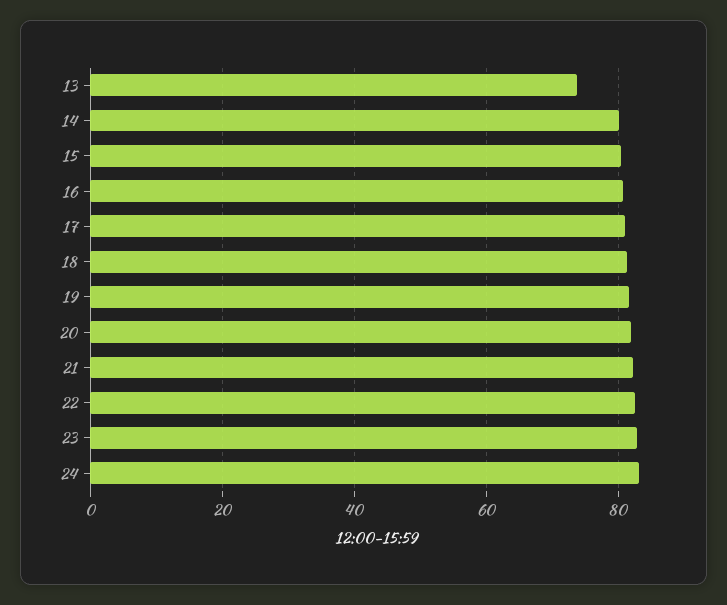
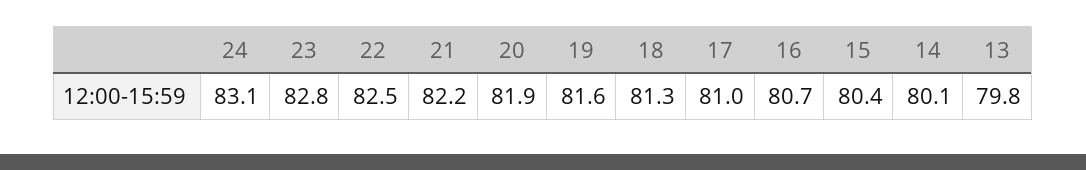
13: 74 -> 79.8

